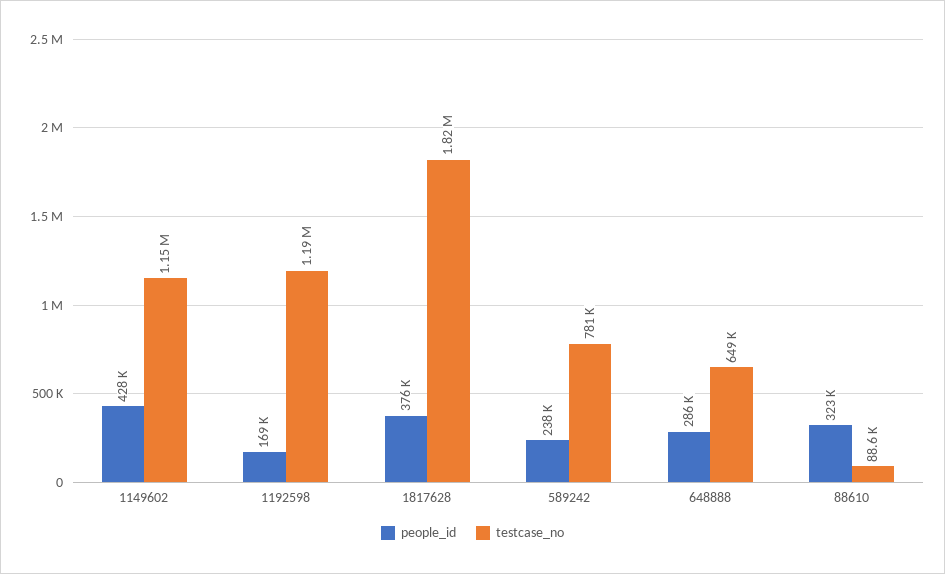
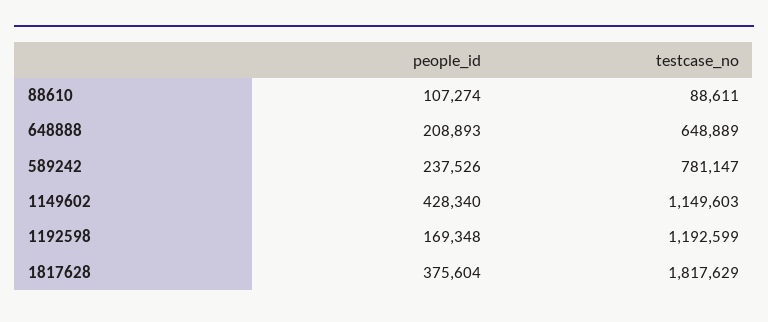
people_id, 648888: 286000 -> 208893
people_id, 88610: 323000 -> 107274

